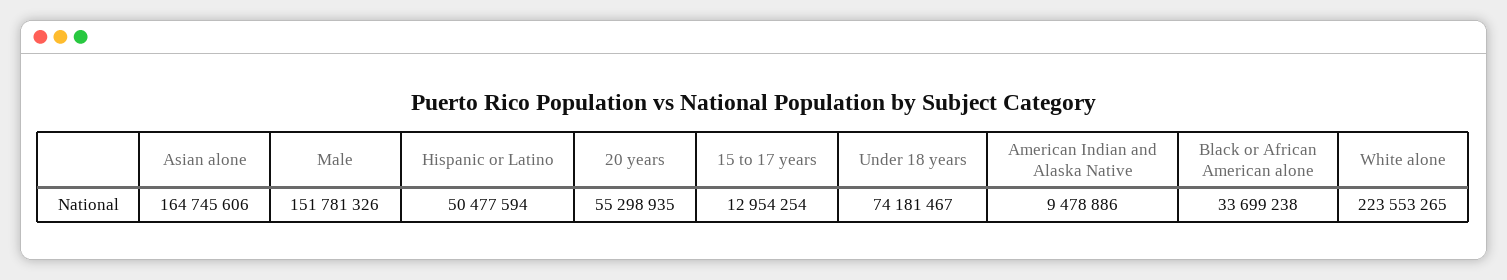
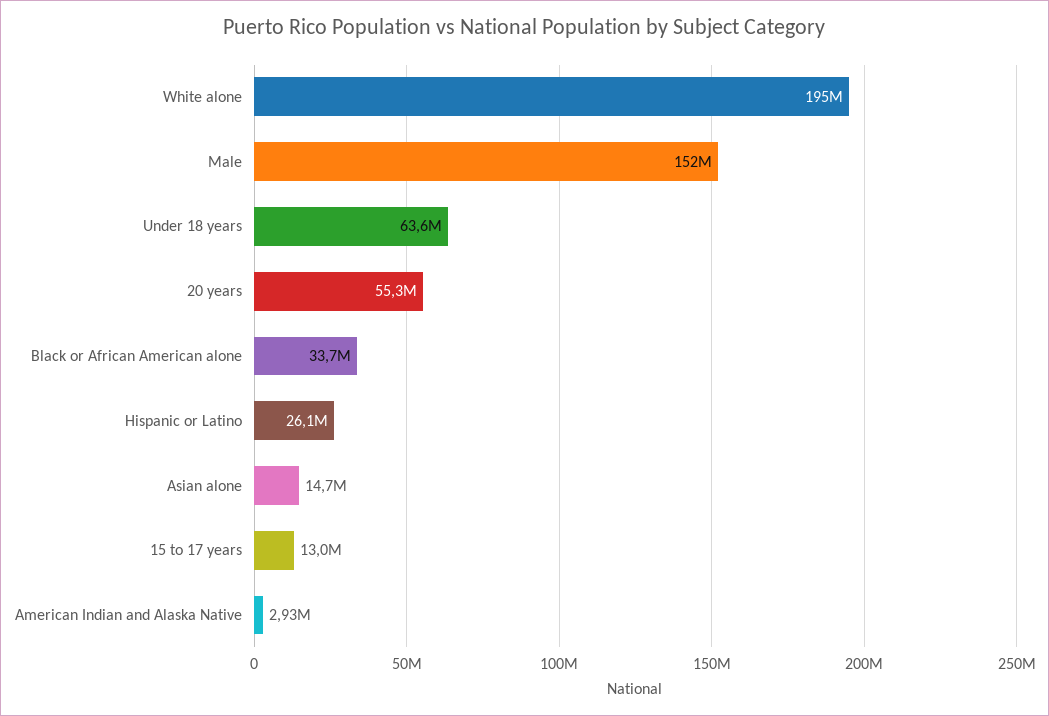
Asian alone: 164745606 -> 14700000
Hispanic or Latino: 50477594 -> 26100000
Under 18 years: 74181467 -> 63600000
American Indian and Alaska Native: 9478886 -> 2930000
White alone: 223553265 -> 195000000

